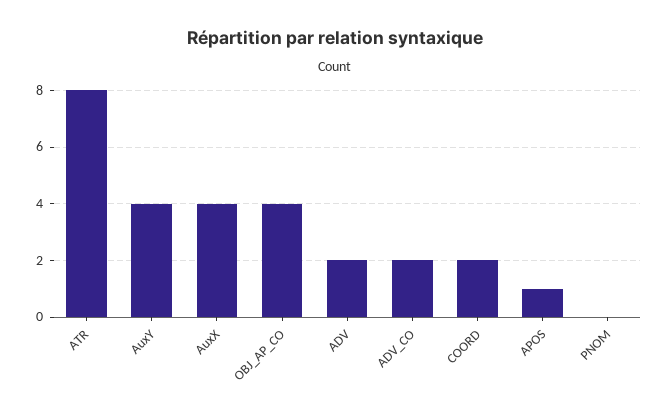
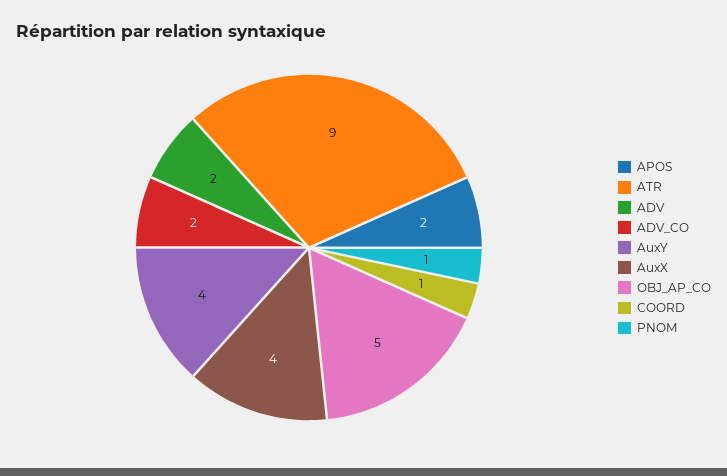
ATR: 8 -> 9
OBJ_AP_CO: 4 -> 5
COORD: 2 -> 1
APOS: 1 -> 2
PNOM: 0 -> 1

